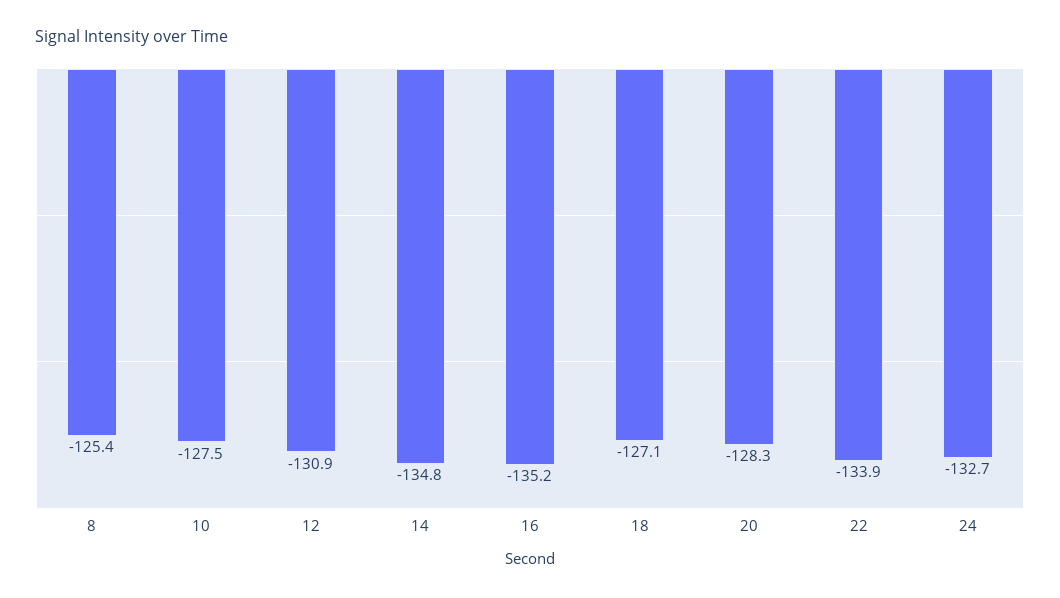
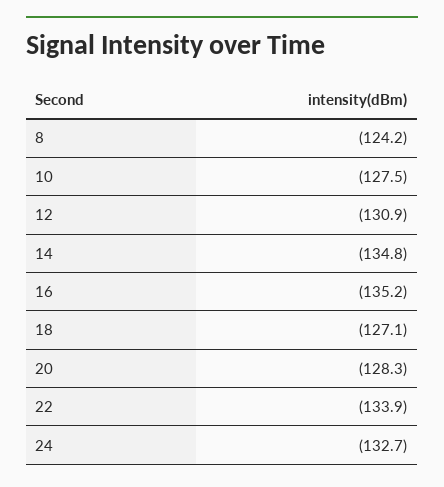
8: -125.4 -> -124.2

